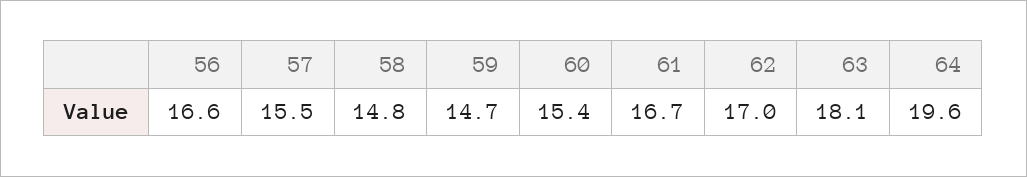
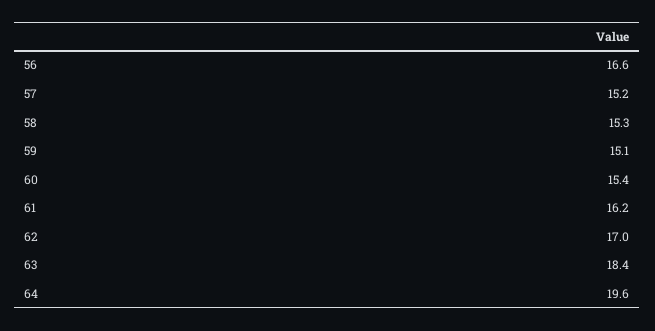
57: 15.5 -> 15.2
58: 14.8 -> 15.3
59: 14.7 -> 15.1
61: 16.7 -> 16.2
63: 18.1 -> 18.4

